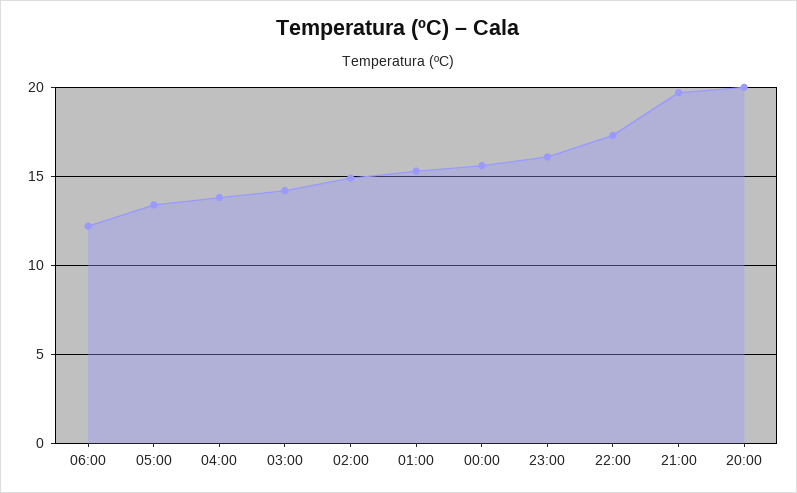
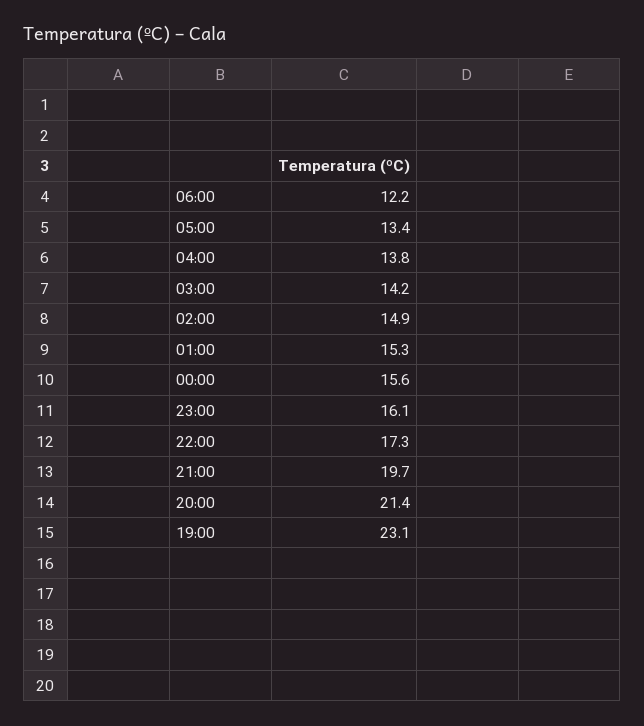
20:00: 20 -> 21.4
19:00: none -> 23.1

